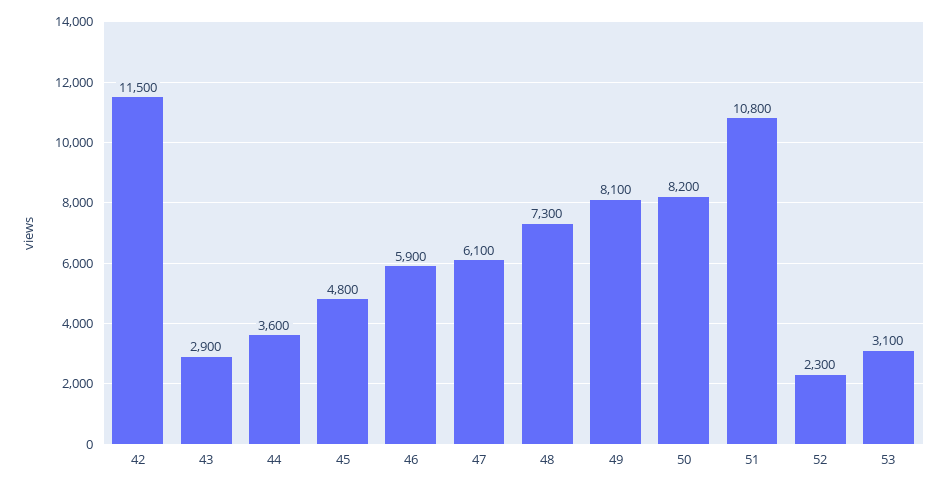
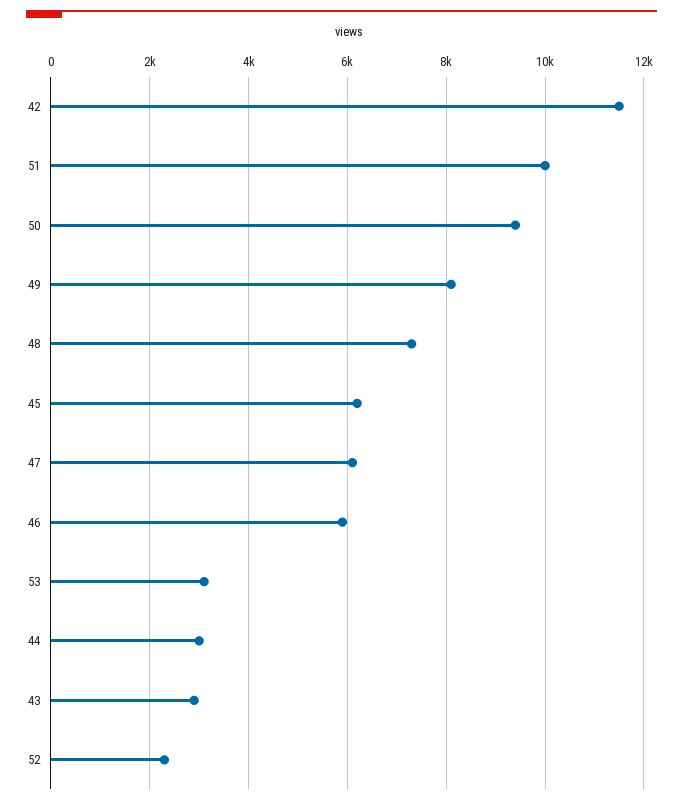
44: 3600 -> 3000
45: 4800 -> 6200
50: 8200 -> 9400
51: 10800 -> 10000

